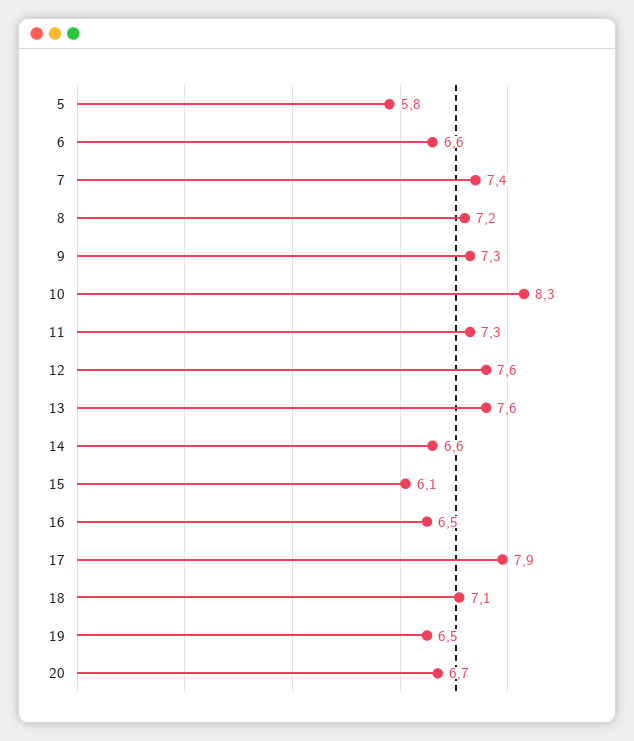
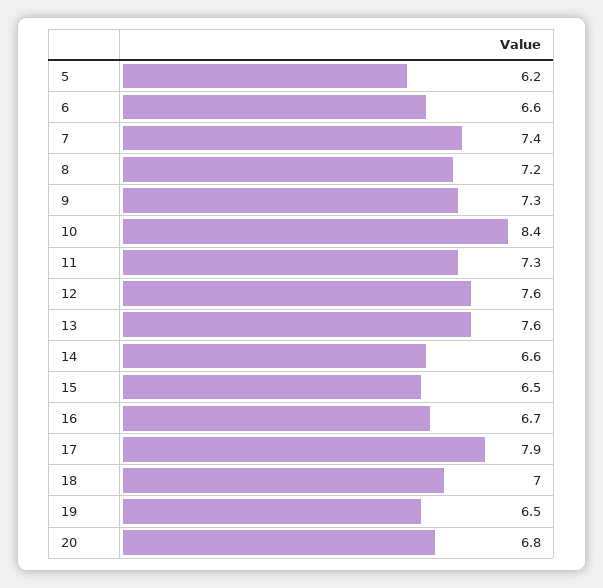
5: 5.8 -> 6.2
10: 8.3 -> 8.4
15: 6.1 -> 6.5
16: 6.5 -> 6.7
18: 7.1 -> 7
20: 6.7 -> 6.8

